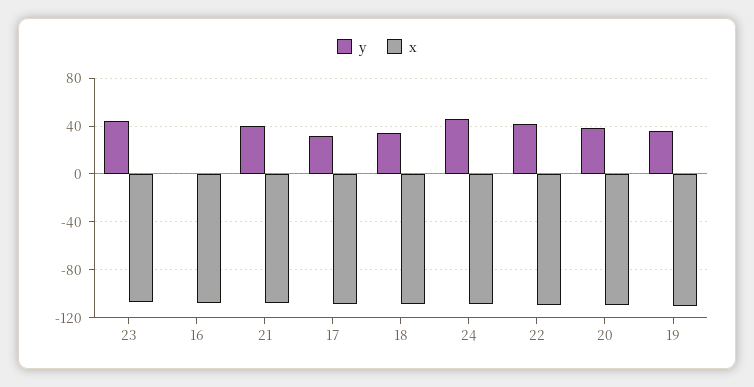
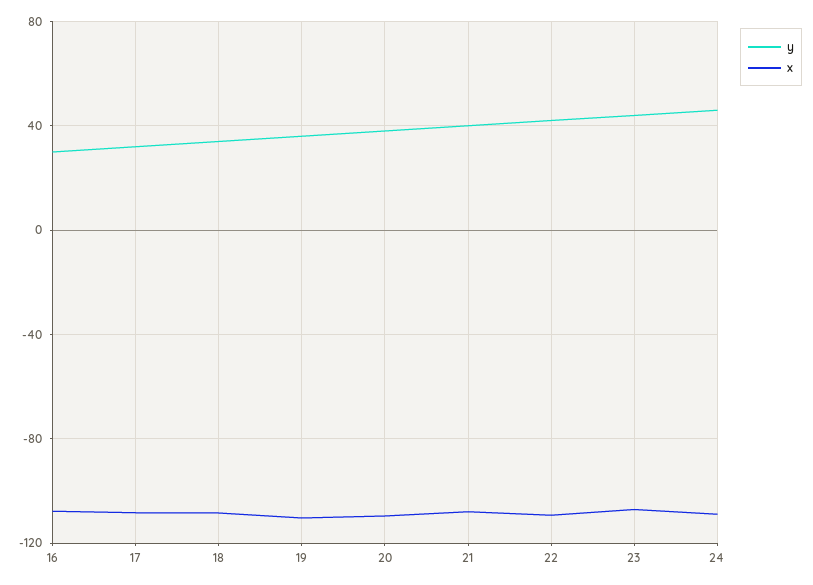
y, 16: 0 -> 30

